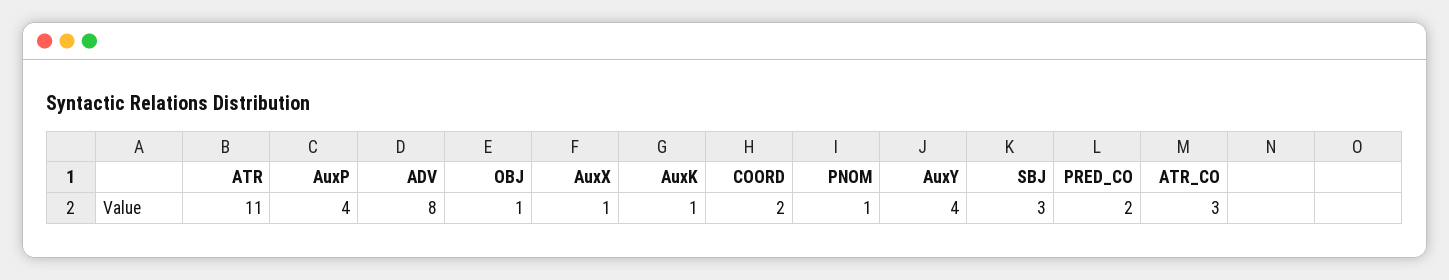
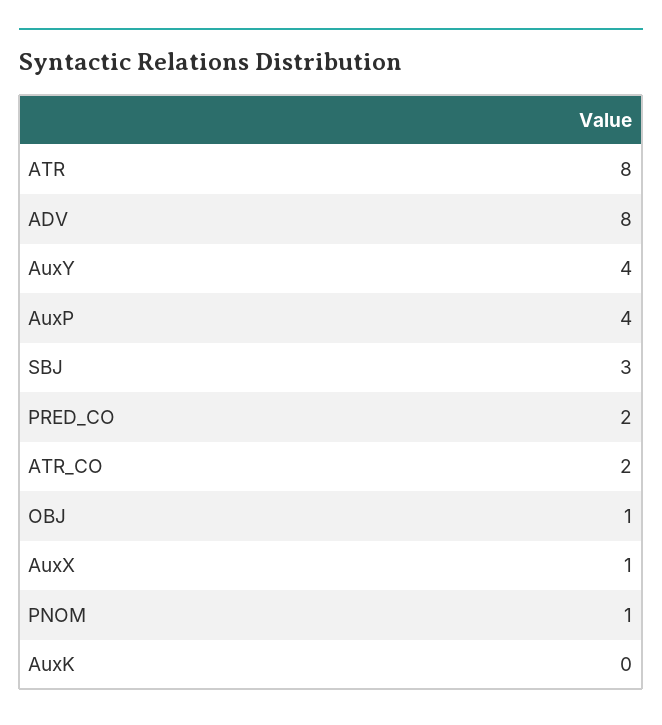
ATR: 11 -> 8
AuxK: 1 -> 0
COORD: 2 -> none
ATR_CO: 3 -> 2

